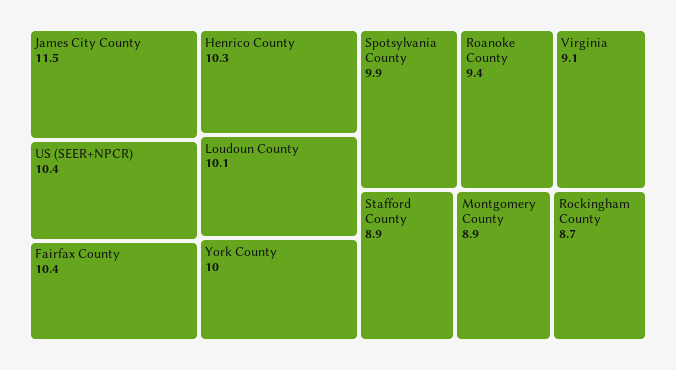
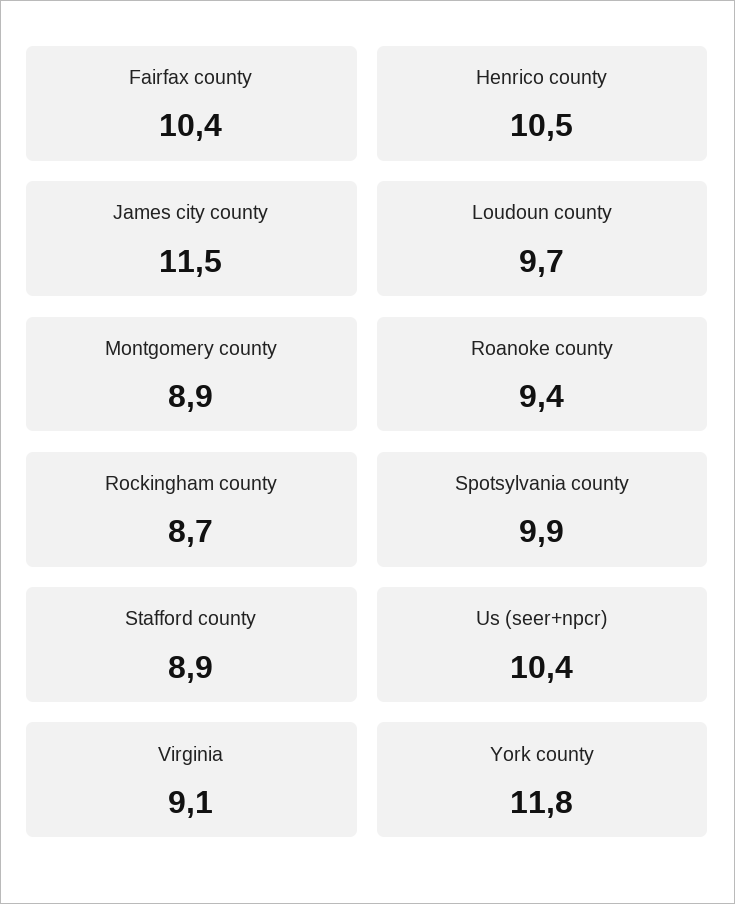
Henrico County: 10.3 -> 10.5
Loudoun County: 10.1 -> 9.7
York County: 10 -> 11.8

